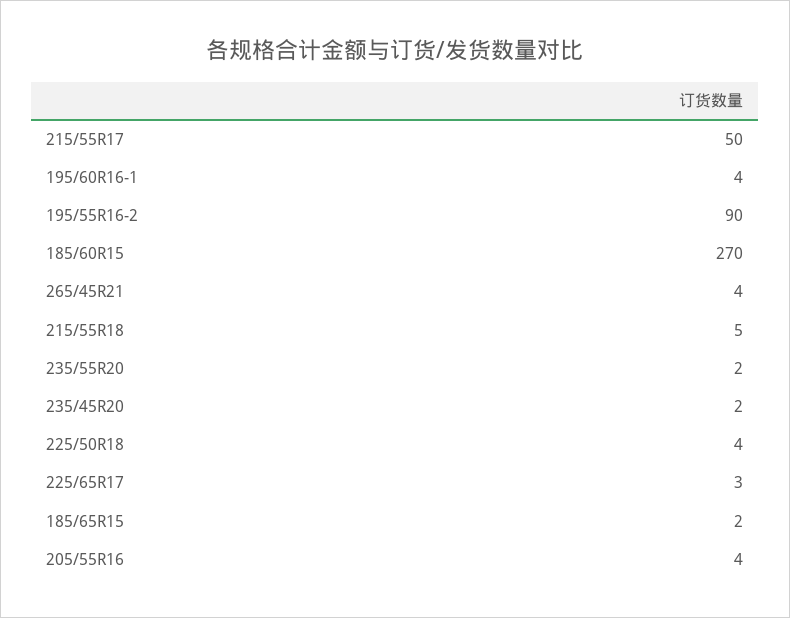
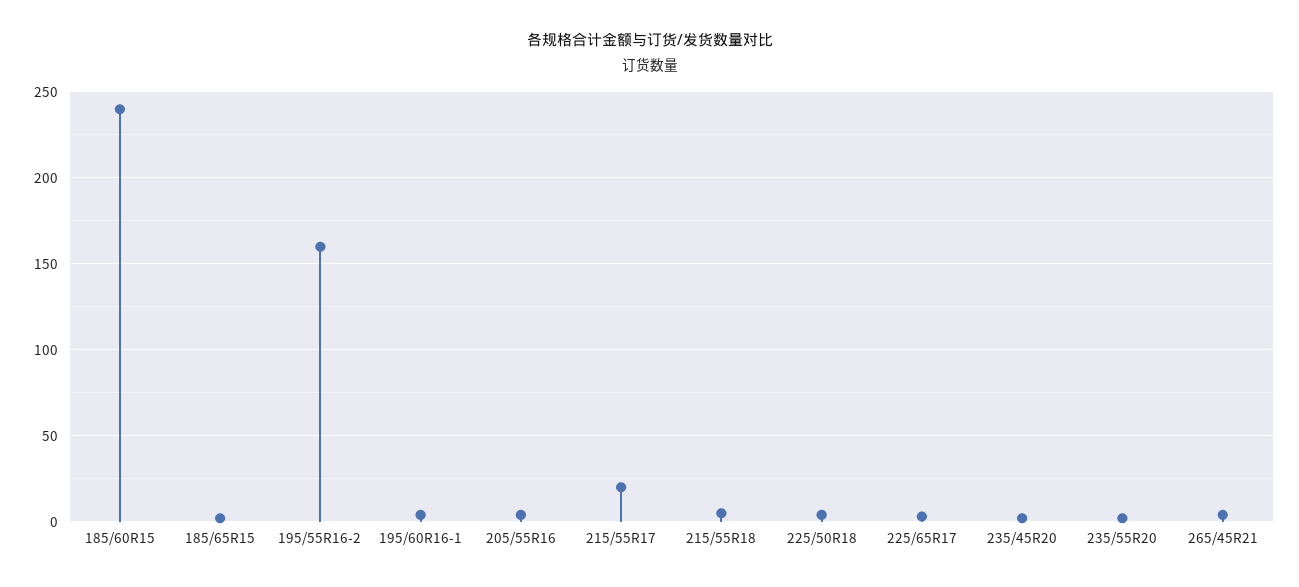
215/55R17: 50 -> 20
195/55R16-2: 90 -> 160
185/60R15: 270 -> 240

